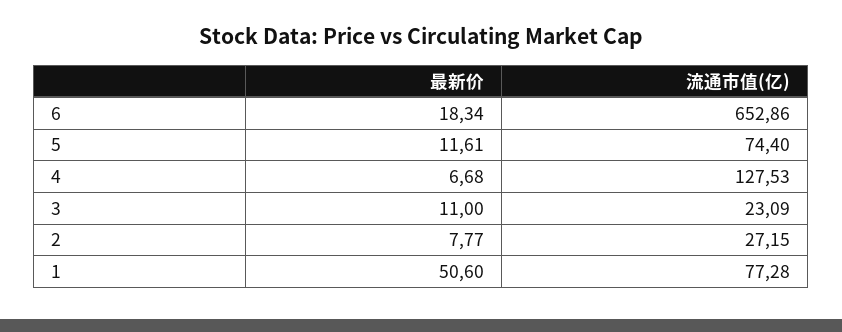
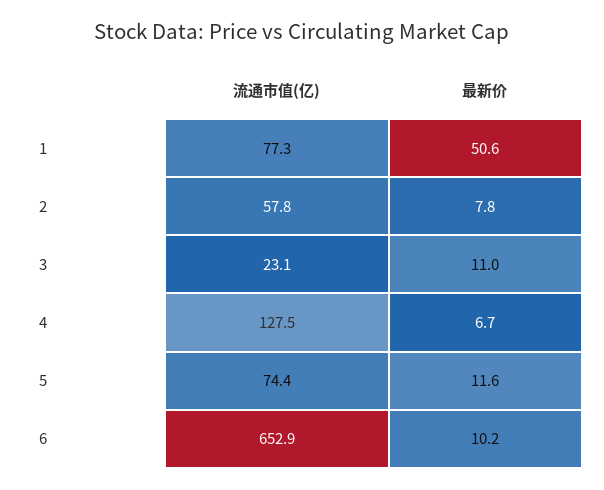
最新价, 6: 18.34 -> 10.2
流通市值(亿), 2: 27.15 -> 57.8

